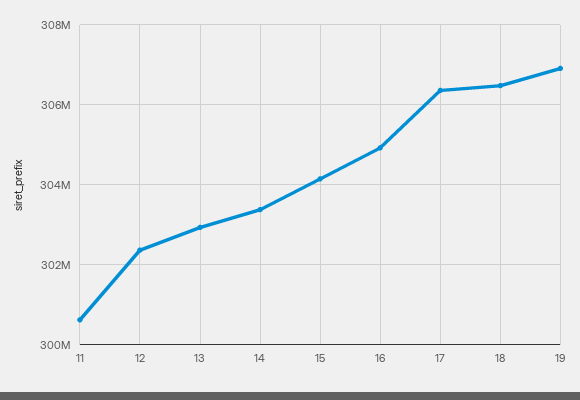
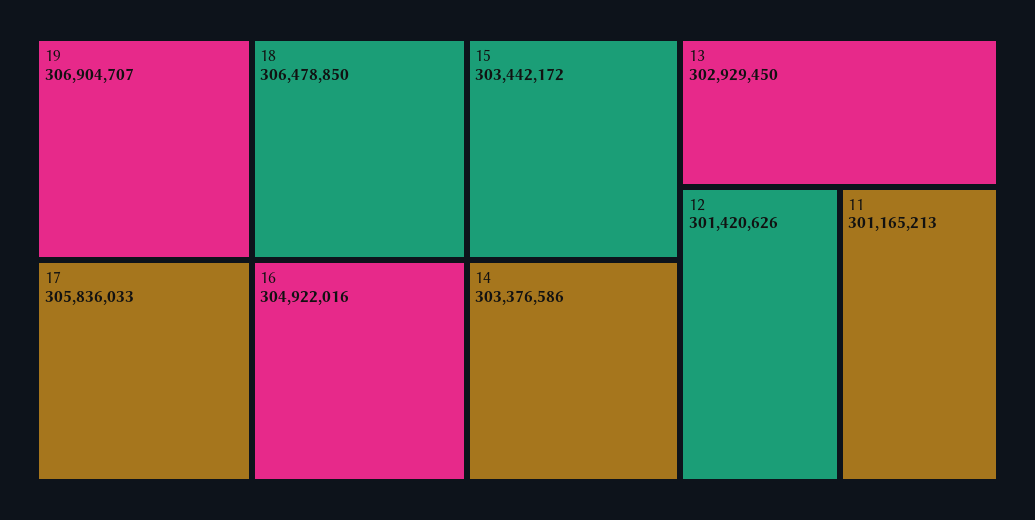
11: 300600000 -> 301165213
12: 302400000 -> 301420626
15: 304200000 -> 303442172
17: 306400000 -> 305836033

